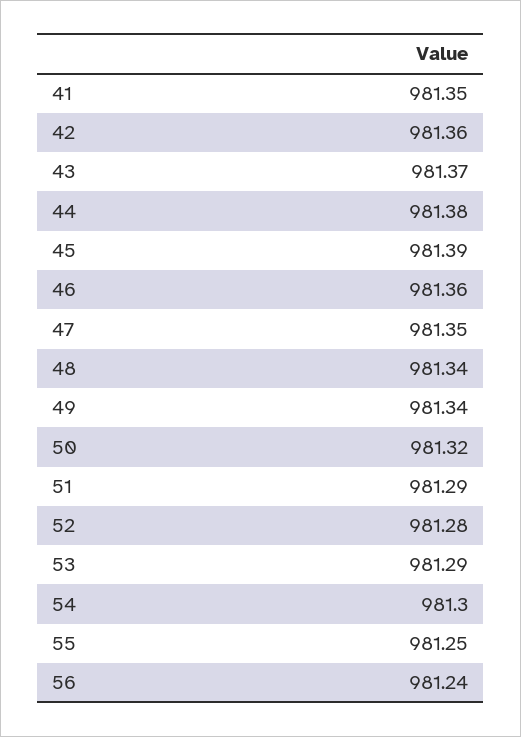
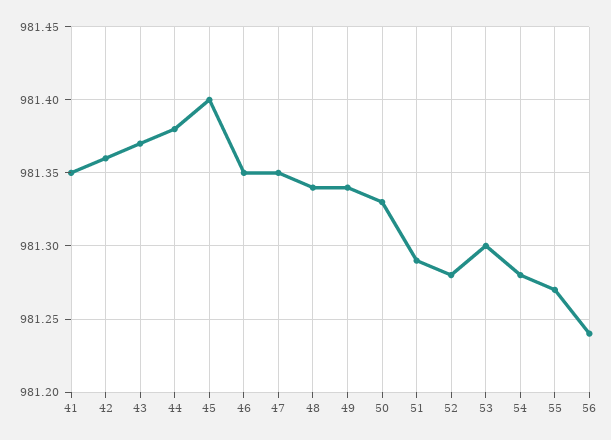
45: 981.39 -> 981.4
46: 981.36 -> 981.35
50: 981.32 -> 981.33
53: 981.29 -> 981.3
54: 981.3 -> 981.28
55: 981.25 -> 981.27

